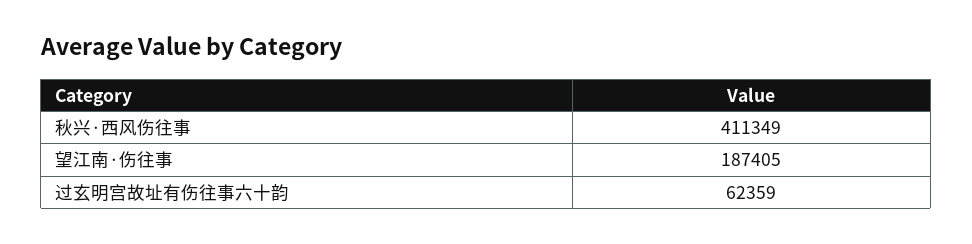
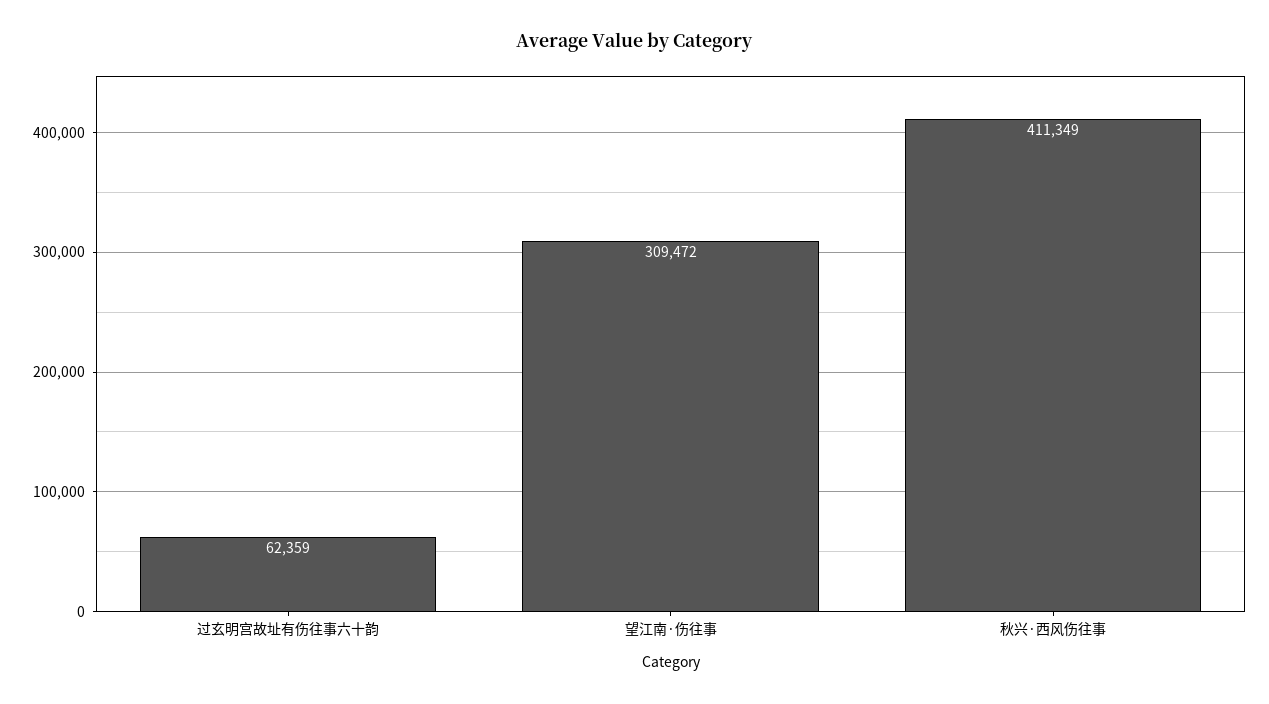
望江南·伤往事: 187405 -> 309472

